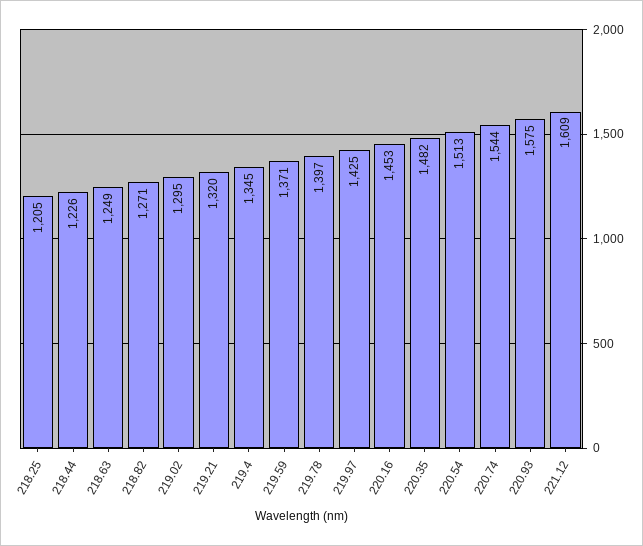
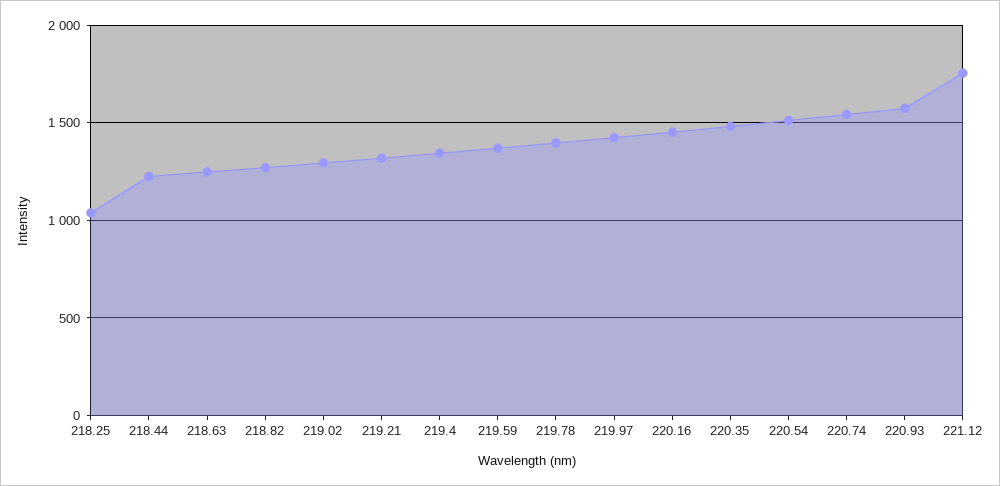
218.25: 1205 -> 1050
221.12: 1609 -> 1750

